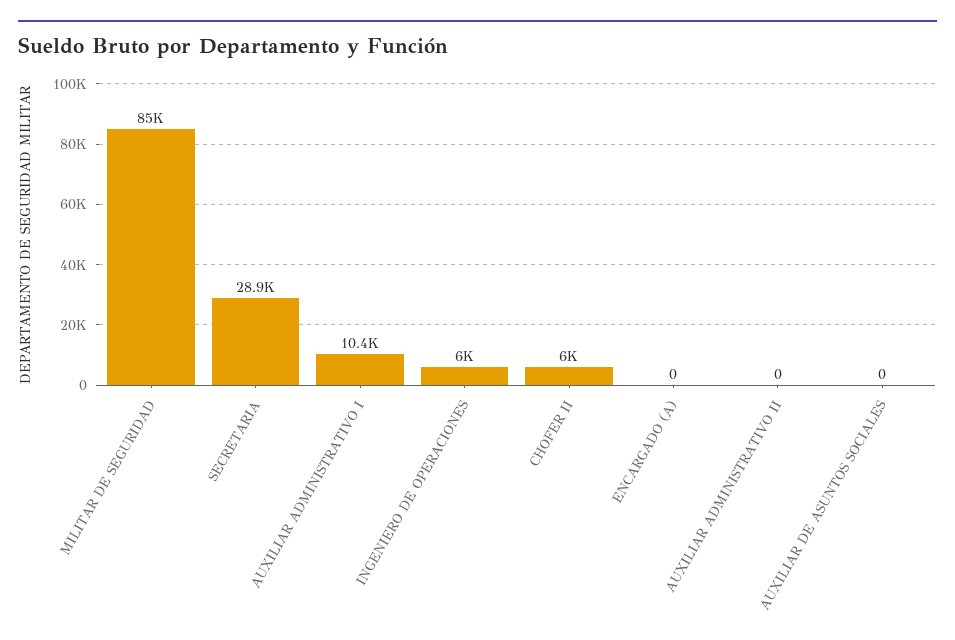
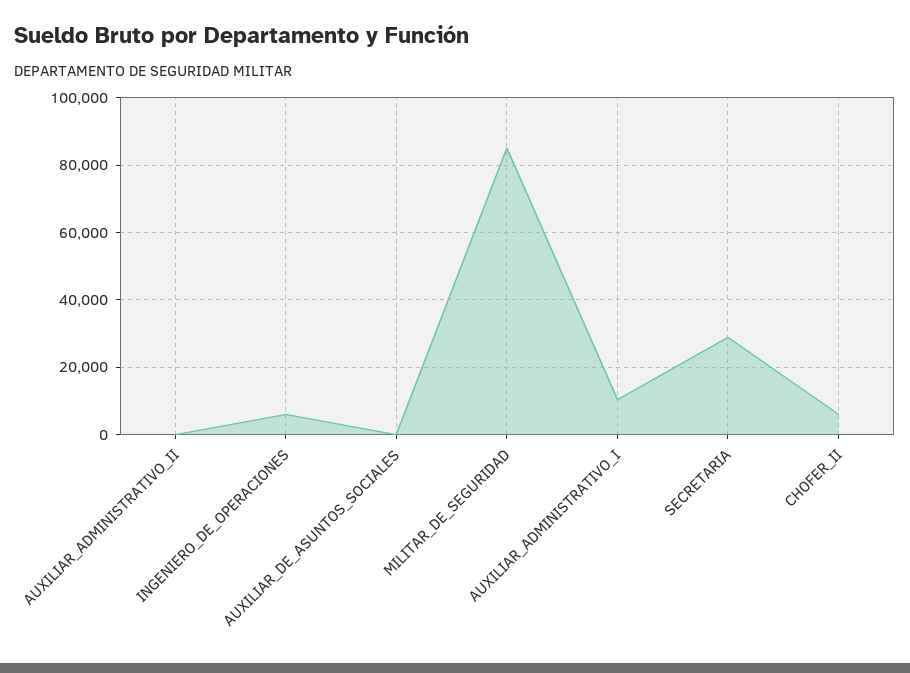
ENCARGADO (A): 0 -> none

